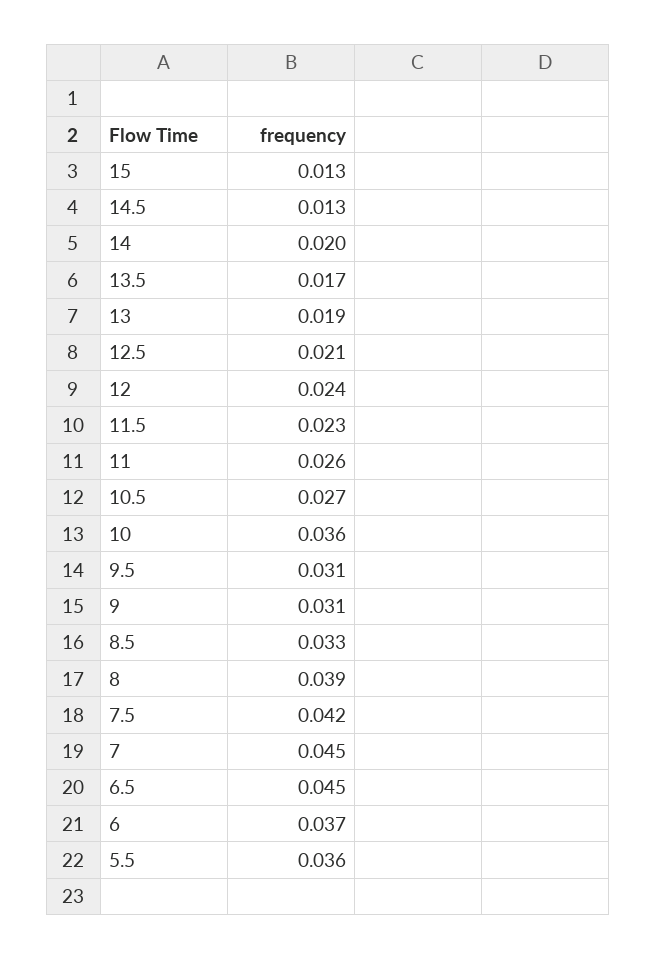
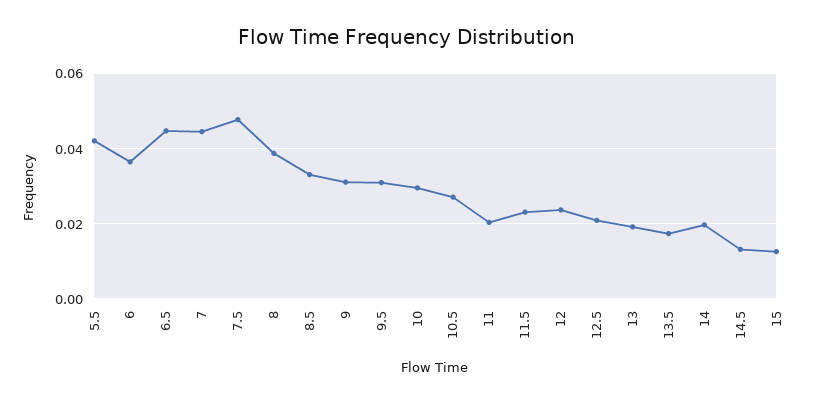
11: 0.026 -> 0.02
10: 0.036 -> 0.03
7.5: 0.042 -> 0.048
5.5: 0.036 -> 0.042

